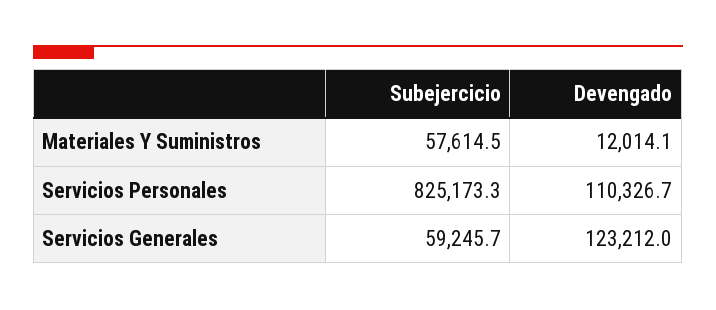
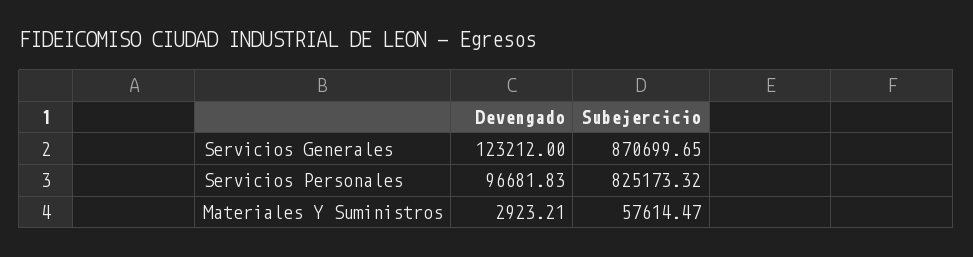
Devengado, Materiales Y Suministros: 12014.1 -> 2923.21
Devengado, Servicios Personales: 110326.7 -> 96681.83
Subejercicio, Servicios Generales: 59245.7 -> 870699.65

